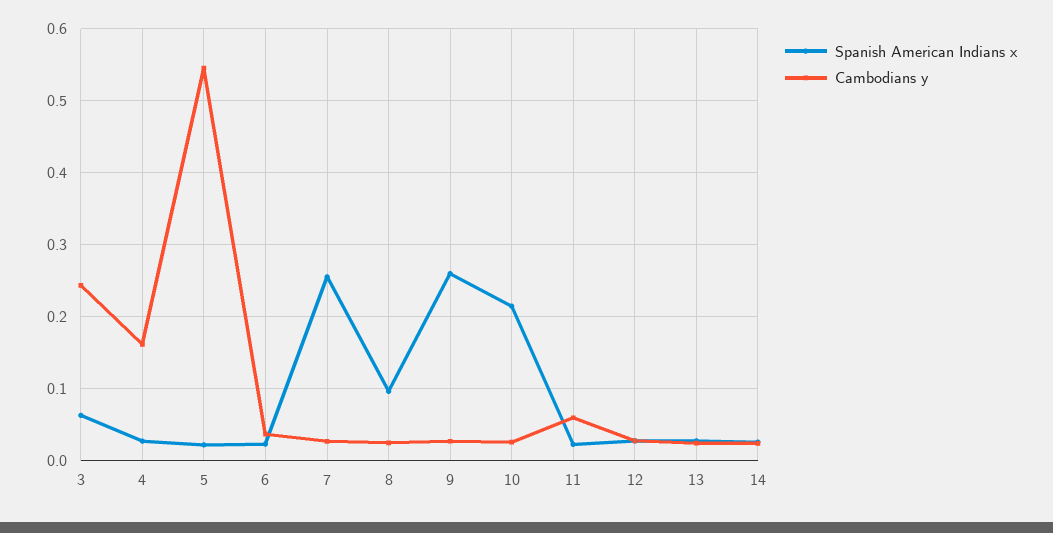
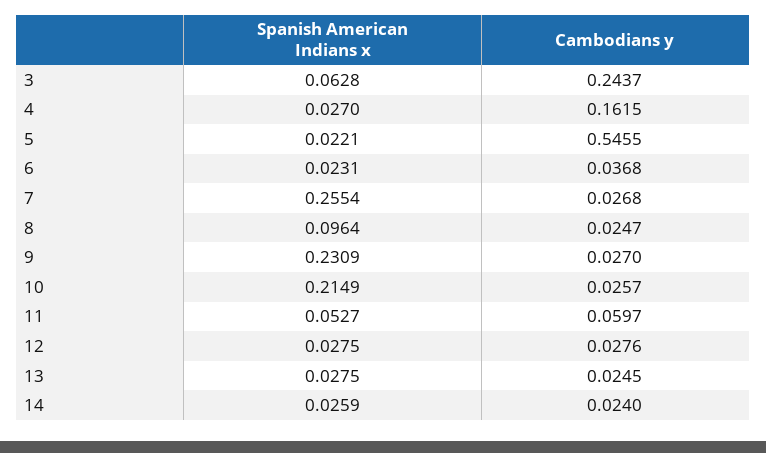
Spanish American Indians x, 9: 0.26 -> 0.2309
Spanish American Indians x, 11: 0.02 -> 0.0527

